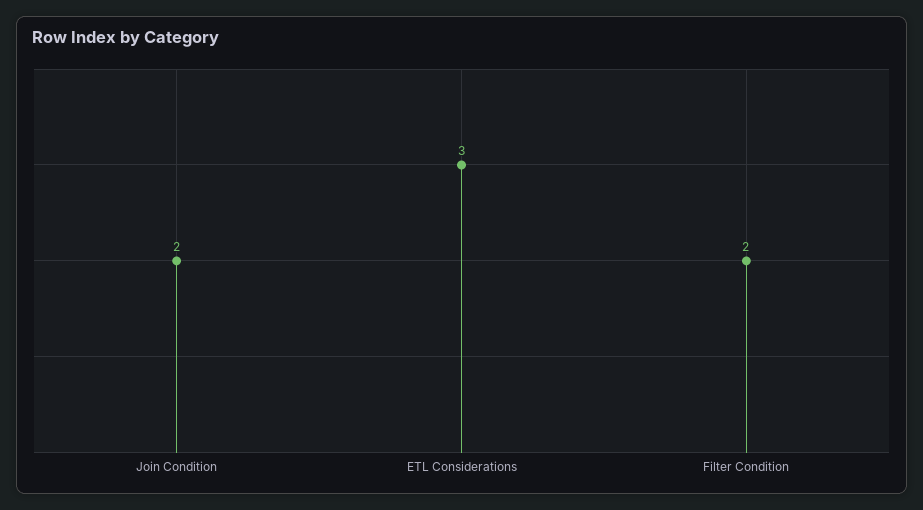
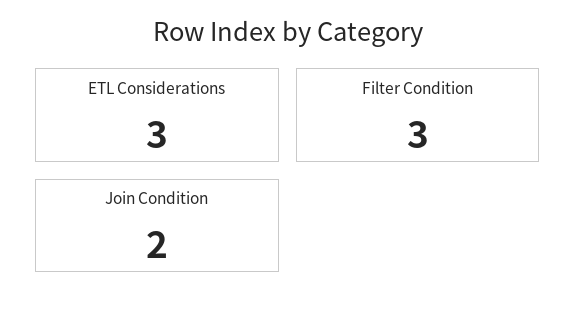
Filter Condition: 2 -> 3

